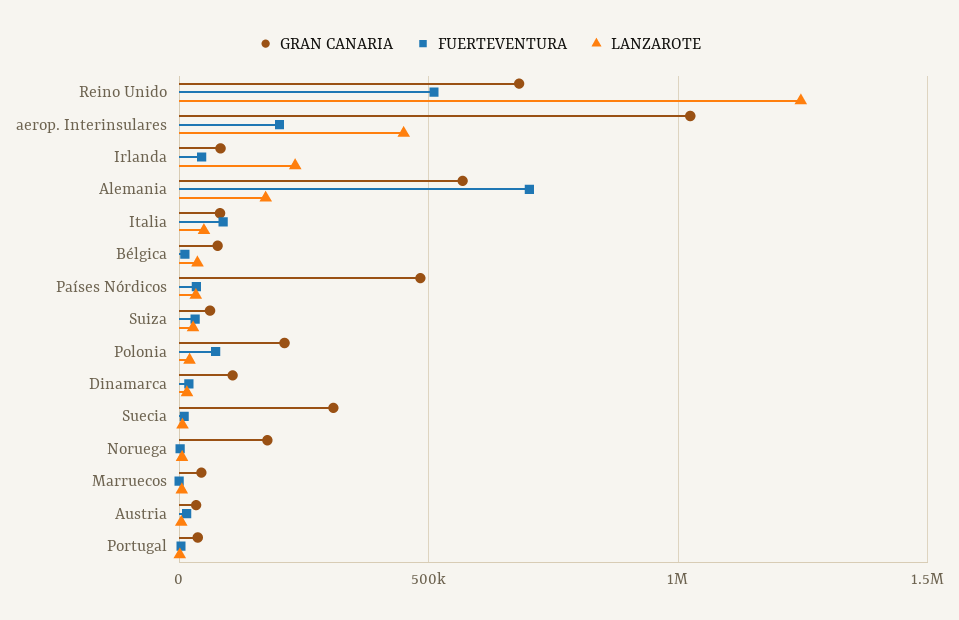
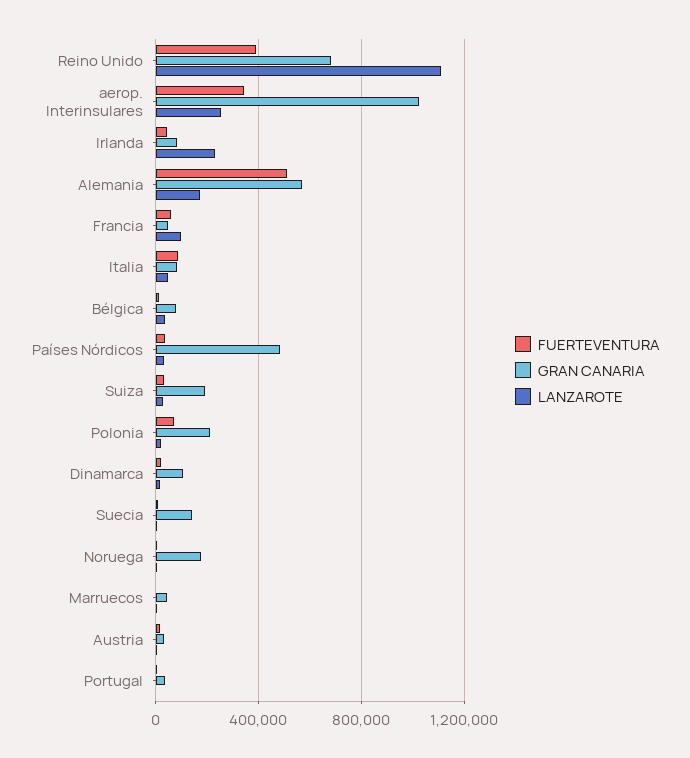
FUERTEVENTURA, Reino Unido: 500000 -> 400000
LANZAROTE, Reino Unido: 1250000 -> 1100000
FUERTEVENTURA, aerop. Interinsulares: 200000 -> 350000
LANZAROTE, aerop. Interinsulares: 450000 -> 250000
FUERTEVENTURA, Alemania: 700000 -> 500000
GRAN CANARIA, Suiza: 50000 -> 200000
GRAN CANARIA, Suecia: 300000 -> 150000
FUERTEVENTURA, Francia: none -> 50000
GRAN CANARIA, Francia: none -> 50000
LANZAROTE, Francia: none -> 100000

